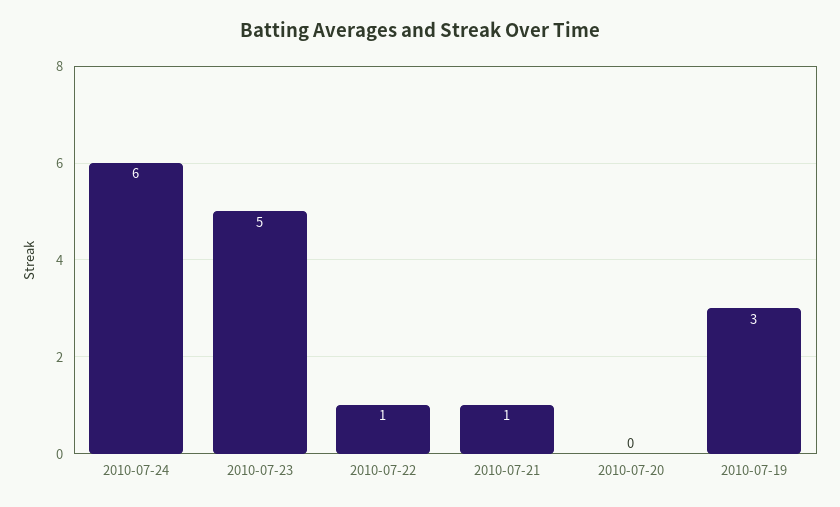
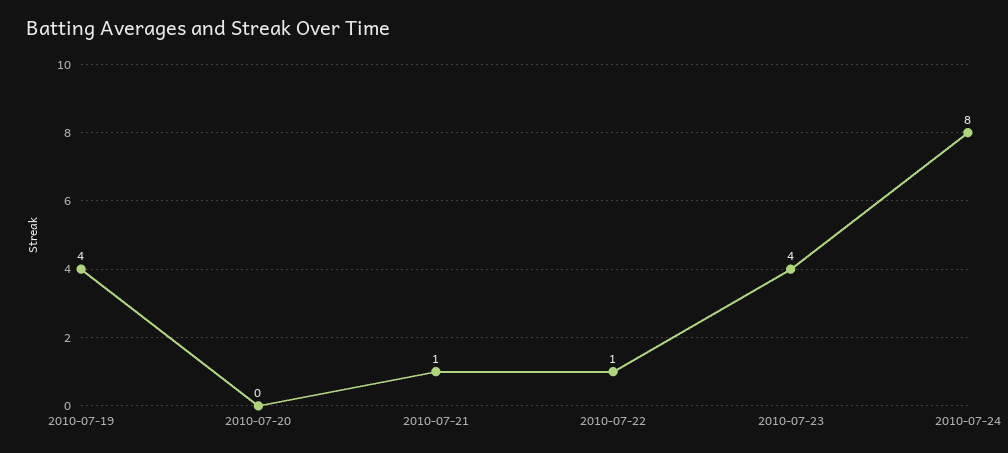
2010-07-24: 6 -> 8
2010-07-23: 5 -> 4
2010-07-19: 3 -> 4

